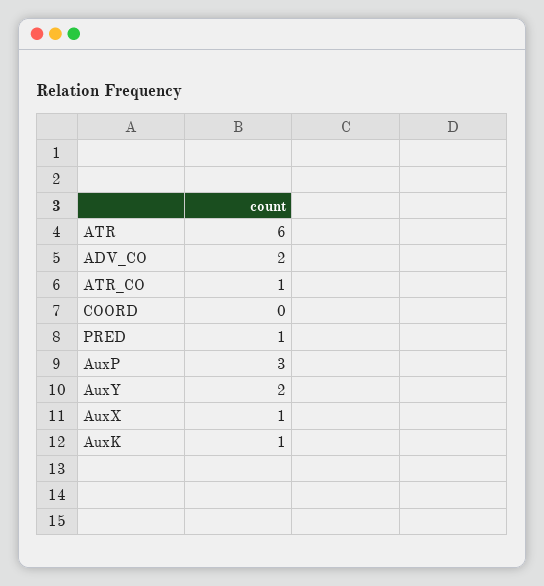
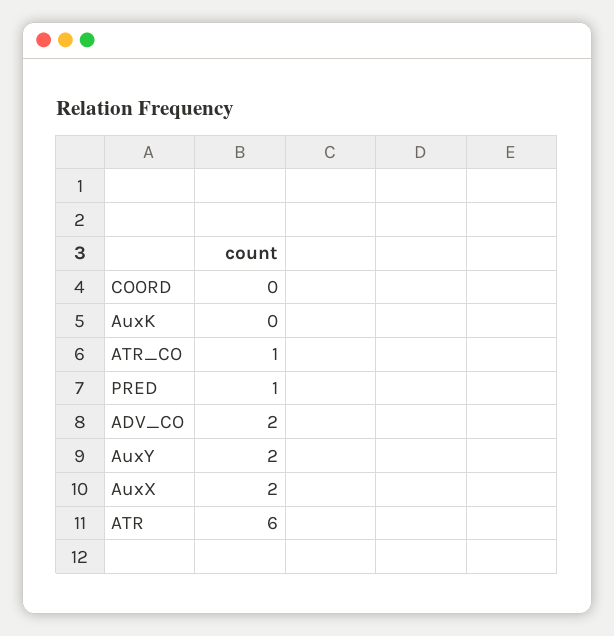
AuxP: 3 -> none
AuxX: 1 -> 2
AuxK: 1 -> 0

